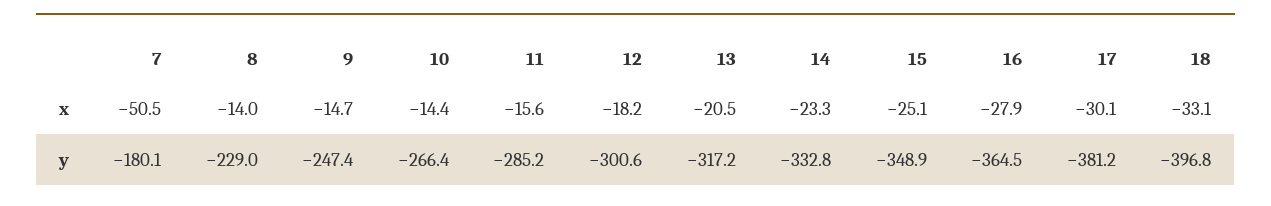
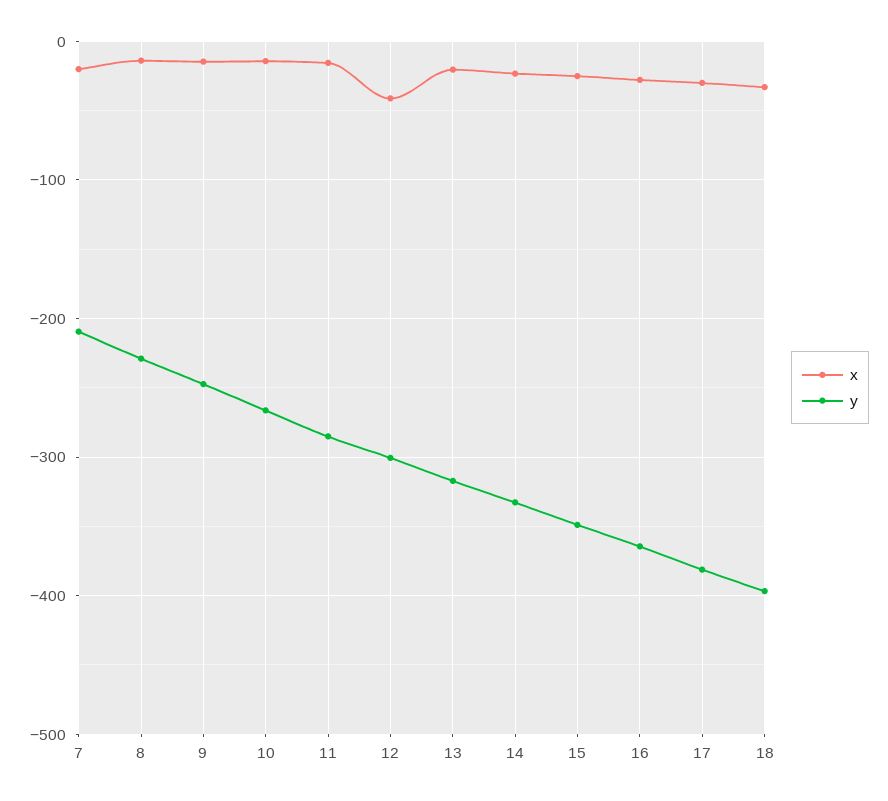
x, 7: -50.5 -> -20
x, 12: -18.2 -> -40
y, 7: -180.1 -> -210

